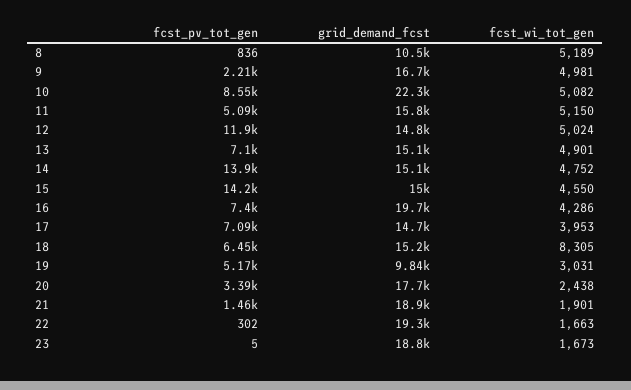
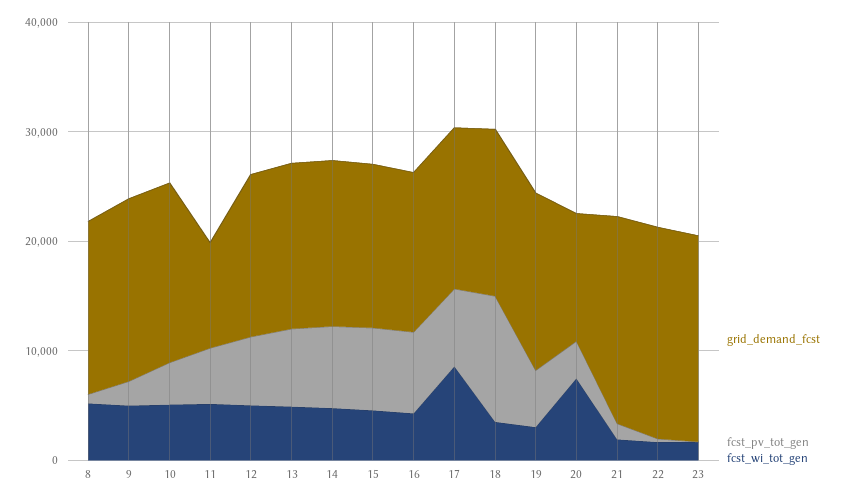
grid_demand_fcst, 8: 10500 -> 16000
fcst_pv_tot_gen, 10: 8550 -> 4000
grid_demand_fcst, 10: 22300 -> 16000
grid_demand_fcst, 11: 15800 -> 10000
fcst_pv_tot_gen, 12: 11900 -> 6000
fcst_pv_tot_gen, 14: 13900 -> 8000
fcst_pv_tot_gen, 15: 14200 -> 8000
grid_demand_fcst, 16: 19700 -> 14000
fcst_wi_tot_gen, 17: 3953 -> 8000
fcst_pv_tot_gen, 18: 6450 -> 12000
fcst_wi_tot_gen, 18: 8305 -> 4000
grid_demand_fcst, 19: 9840 -> 16000
grid_demand_fcst, 20: 17700 -> 12000
fcst_wi_tot_gen, 20: 2438 -> 8000

